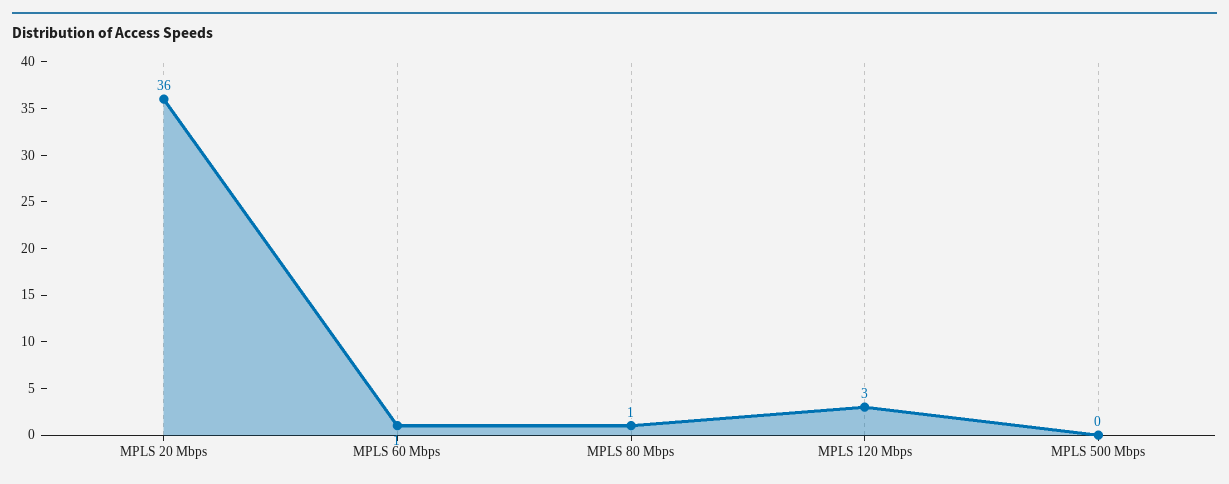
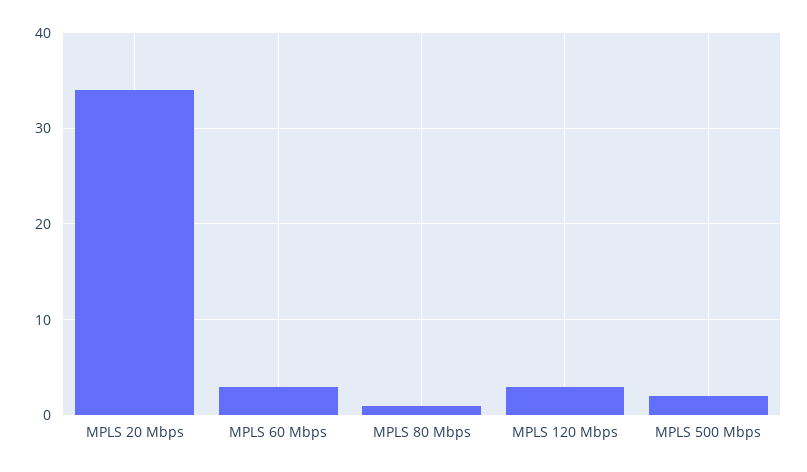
MPLS 20 Mbps: 36 -> 34
MPLS 60 Mbps: 1 -> 3
MPLS 500 Mbps: 0 -> 2

